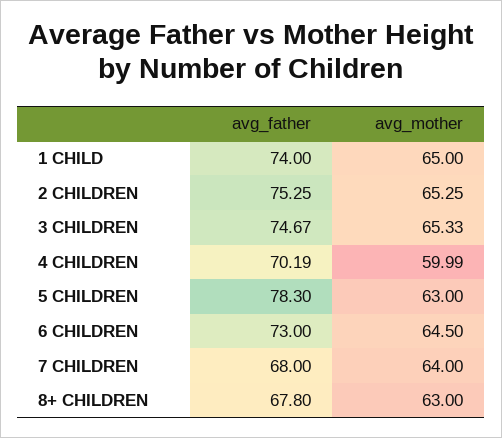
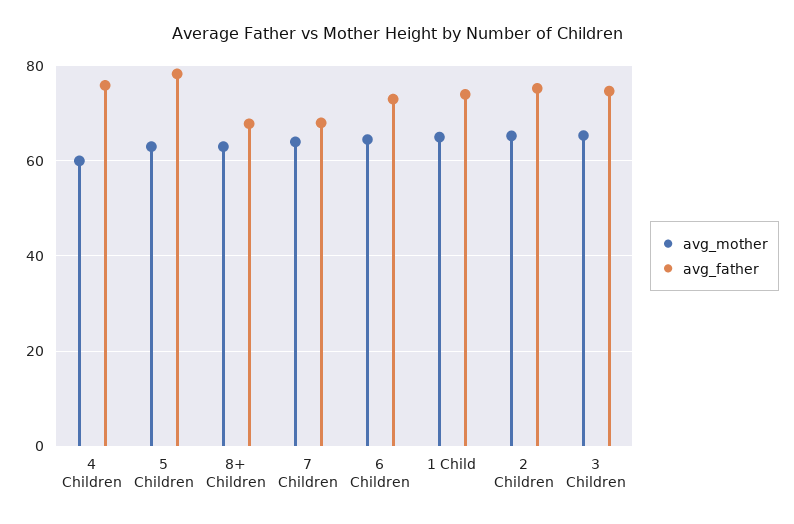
avg_father, 4 CHILDREN: 70.19 -> 76

